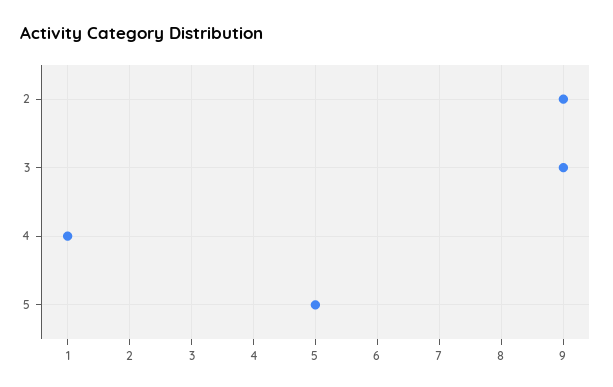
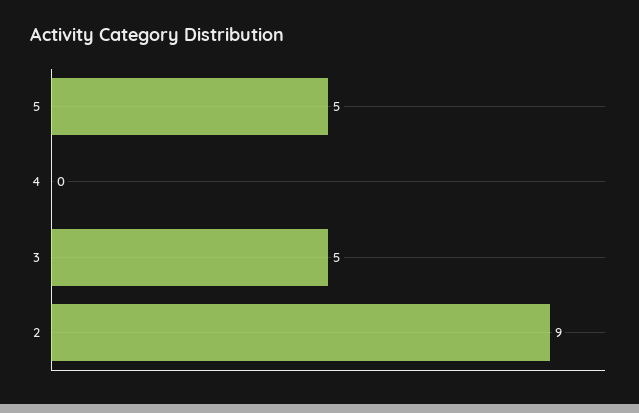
3: 9 -> 5
4: 1 -> 0

